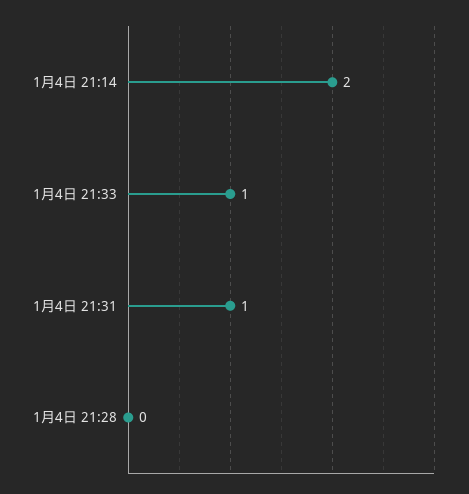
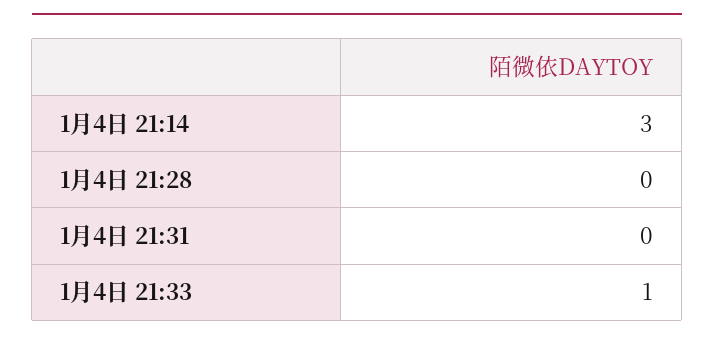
1月4日 21:14: 2 -> 3
1月4日 21:31: 1 -> 0

